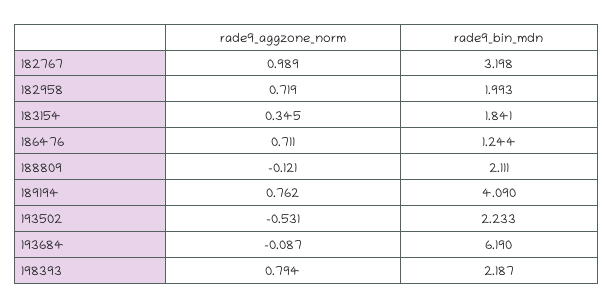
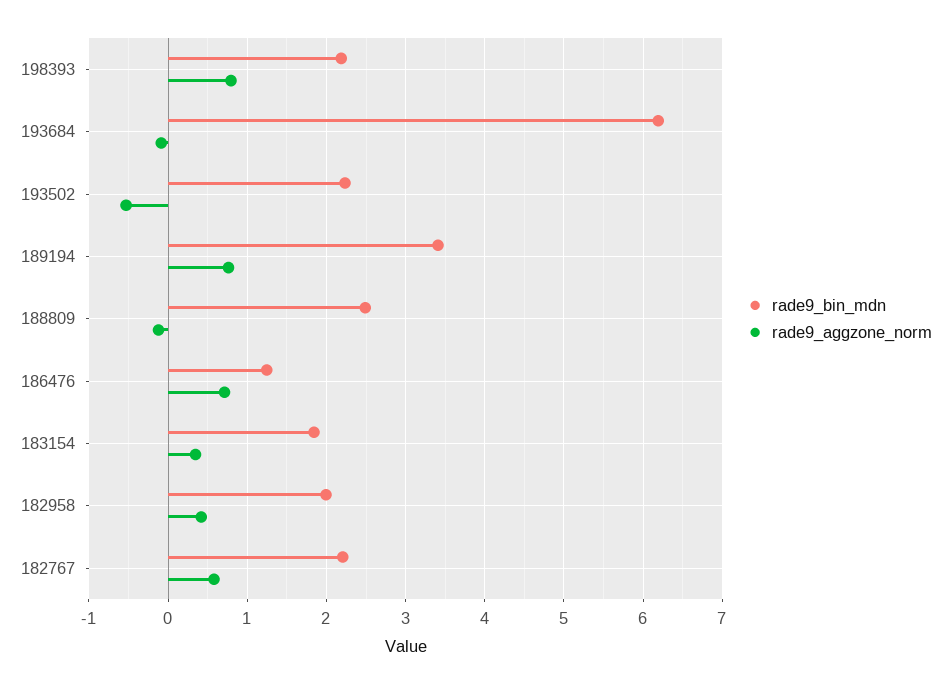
rade9_aggzone_norm, 182767: 0.989 -> 0.6
rade9_bin_mdn, 182767: 3.198 -> 2.2
rade9_aggzone_norm, 182958: 0.719 -> 0.4
rade9_bin_mdn, 188809: 2.111 -> 2.5
rade9_bin_mdn, 189194: 4.09 -> 3.4

